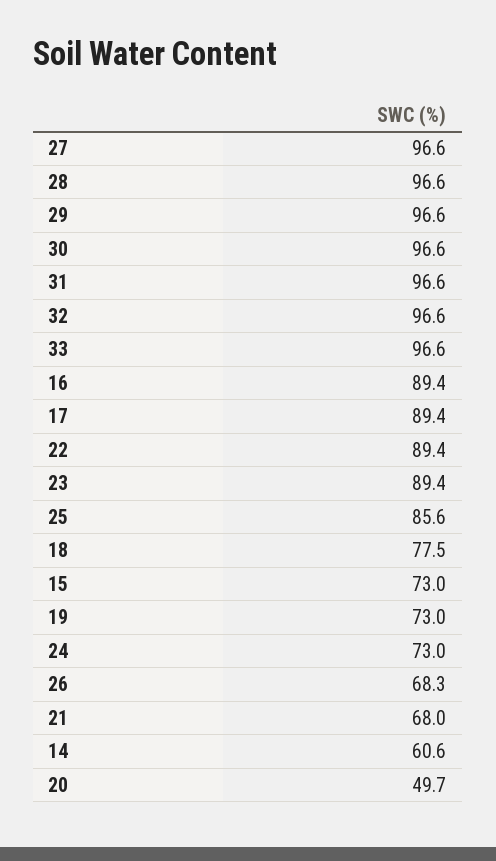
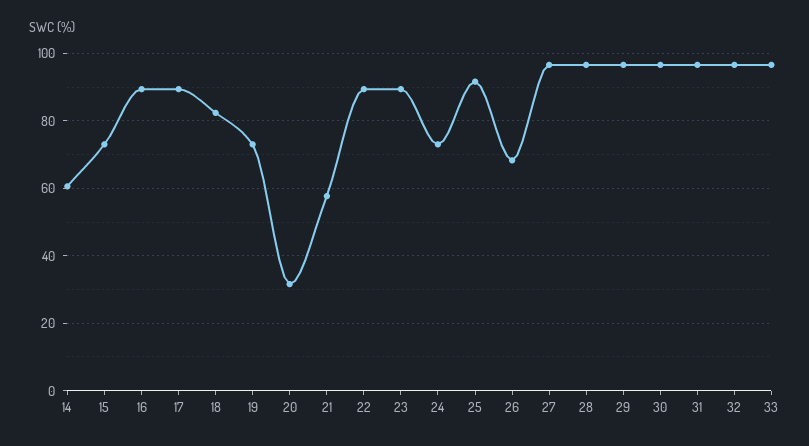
25: 85.6 -> 92
18: 77.5 -> 82
21: 68 -> 58
20: 49.7 -> 32

